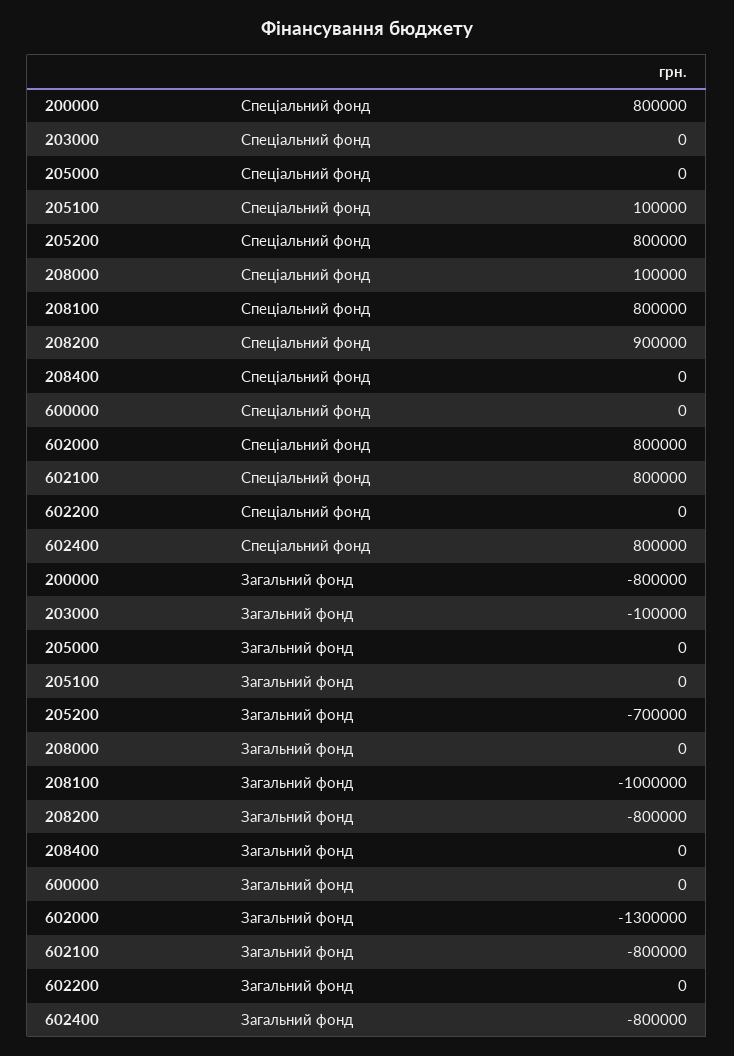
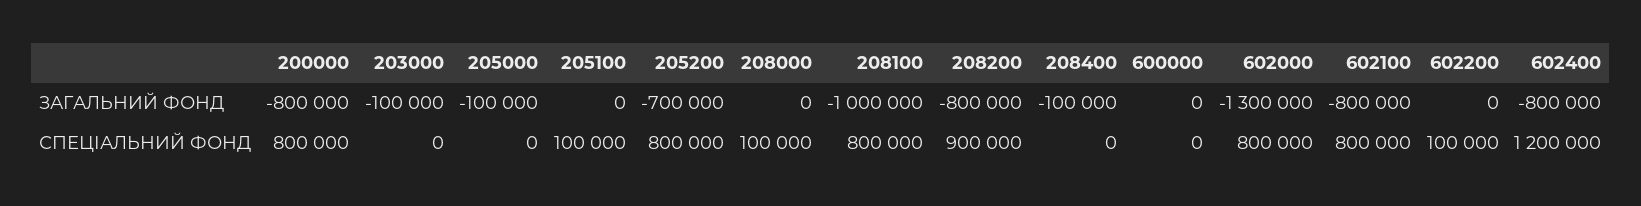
602200, Спеціальний фонд: 0 -> 100000
602400, Спеціальний фонд: 800000 -> 1200000
205000, Загальний фонд: 0 -> -100000
208400, Загальний фонд: 0 -> -100000

